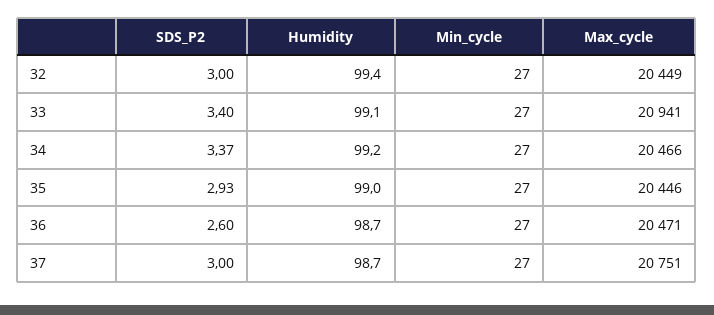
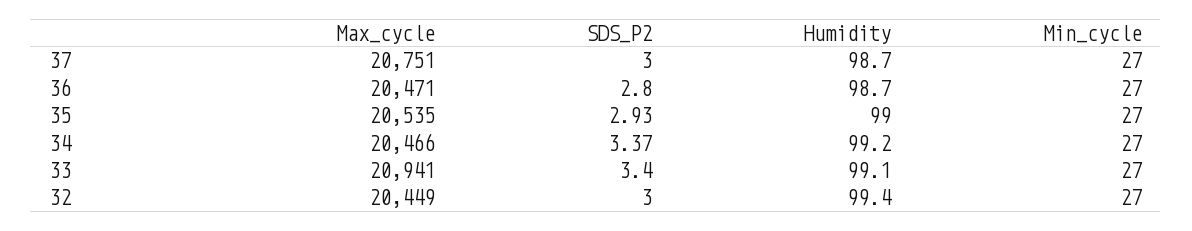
Max_cycle, 35: 20446 -> 20535
SDS_P2, 36: 2.6 -> 2.8

